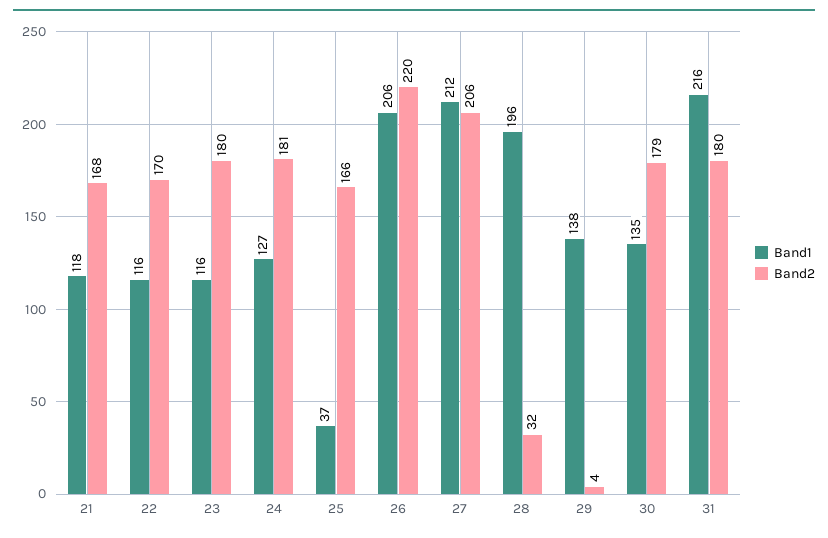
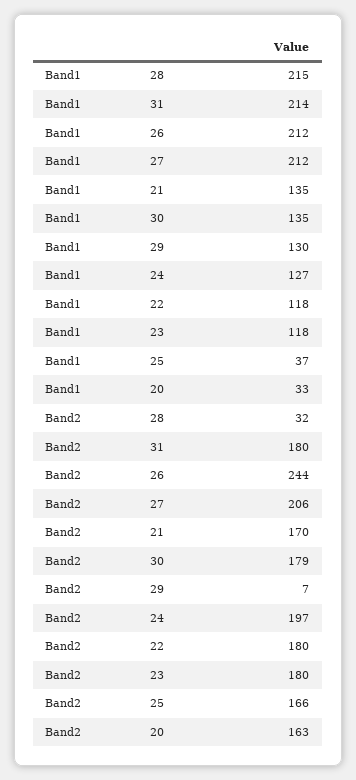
Band1, 21: 118 -> 135
Band2, 21: 168 -> 170
Band1, 22: 116 -> 118
Band2, 22: 170 -> 180
Band1, 23: 116 -> 118
Band2, 24: 181 -> 197
Band1, 26: 206 -> 212
Band2, 26: 220 -> 244
Band1, 28: 196 -> 215
Band1, 29: 138 -> 130
Band2, 29: 4 -> 7
Band1, 31: 216 -> 214
Band1, 20: none -> 33
Band2, 20: none -> 163

